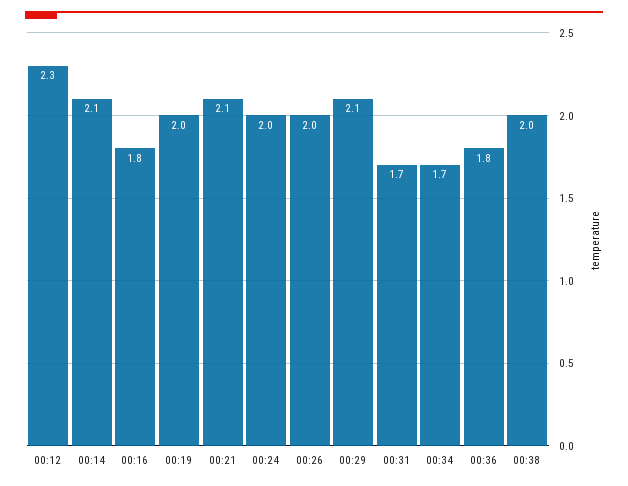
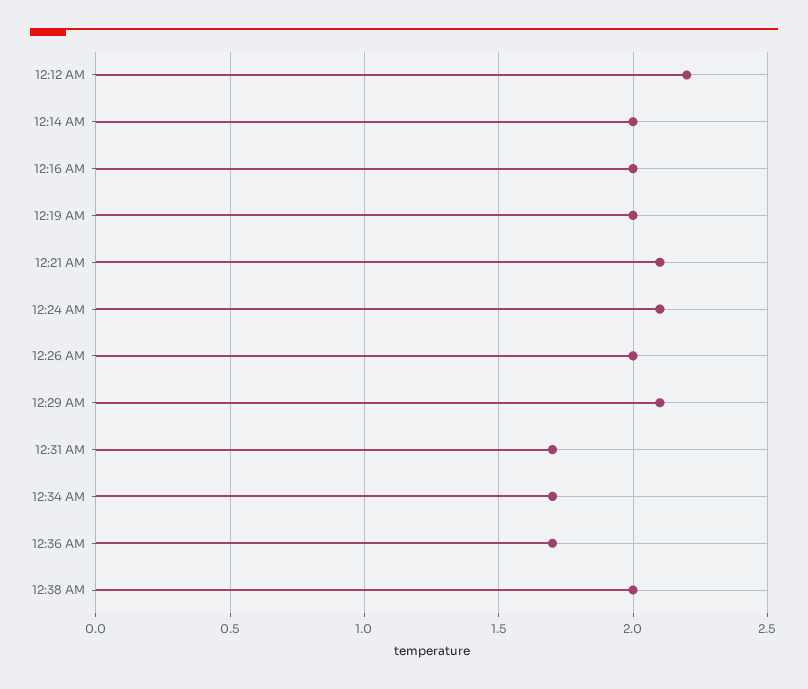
00:12: 2.3 -> 2.2
00:14: 2.1 -> 2
00:16: 1.8 -> 2
00:24: 2 -> 2.1
00:36: 1.8 -> 1.7

